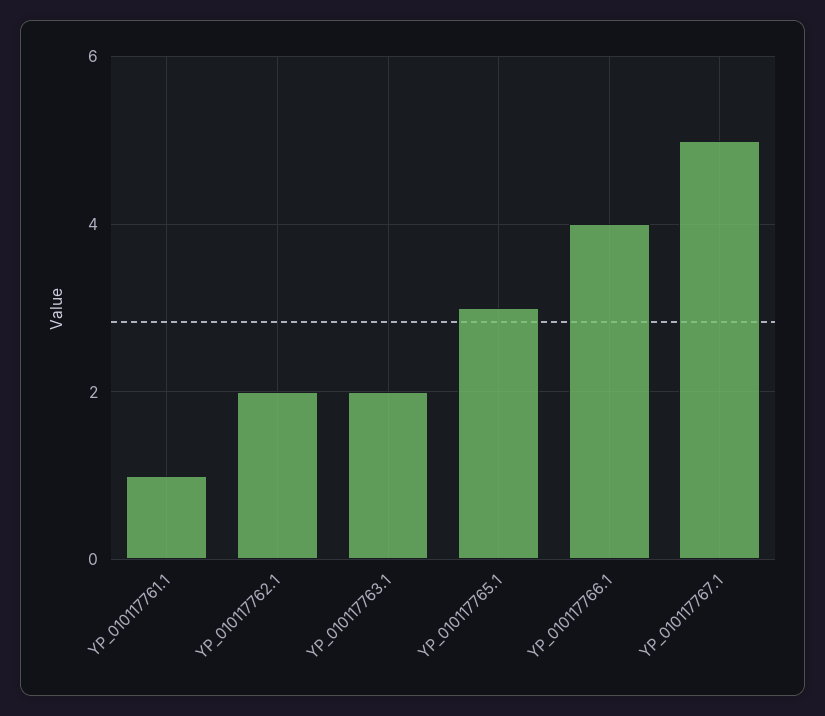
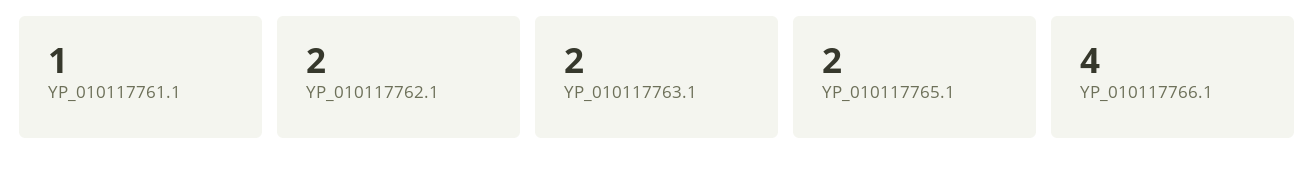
YP_010117765.1: 3 -> 2
YP_010117767.1: 5 -> none

